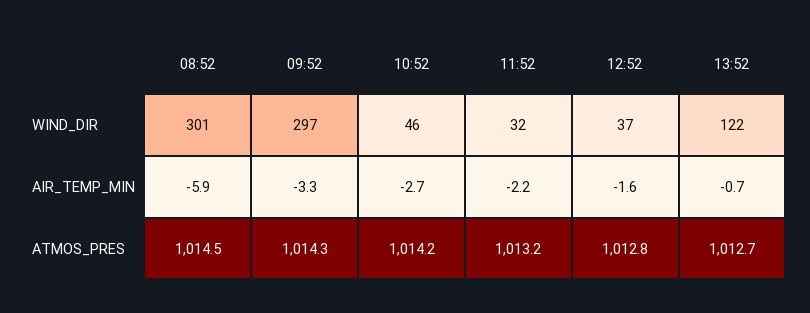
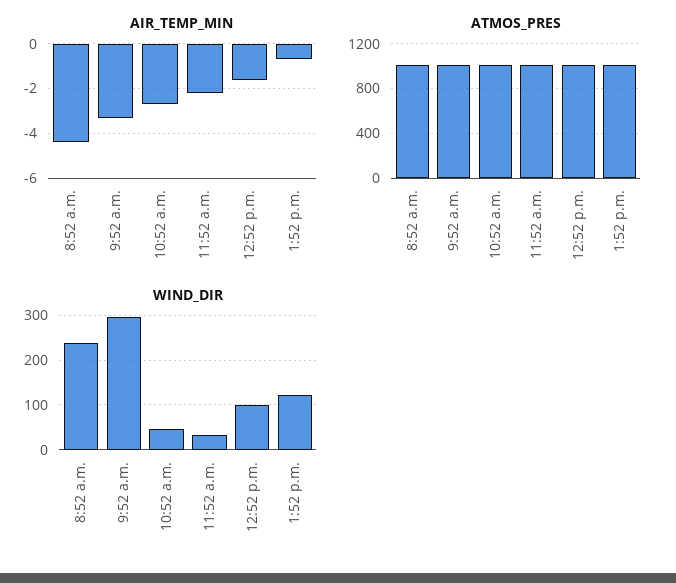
WIND_DIR, 08:52: 301 -> 240
WIND_DIR, 12:52: 37 -> 100
AIR_TEMP_MIN, 08:52: -5.9 -> -4.5

